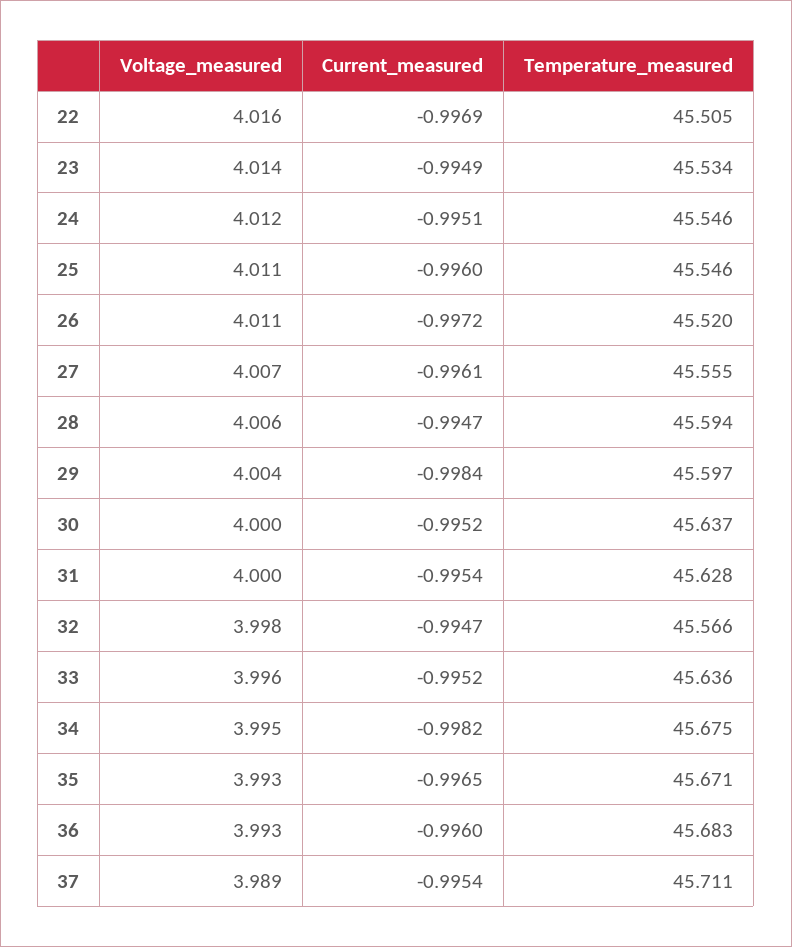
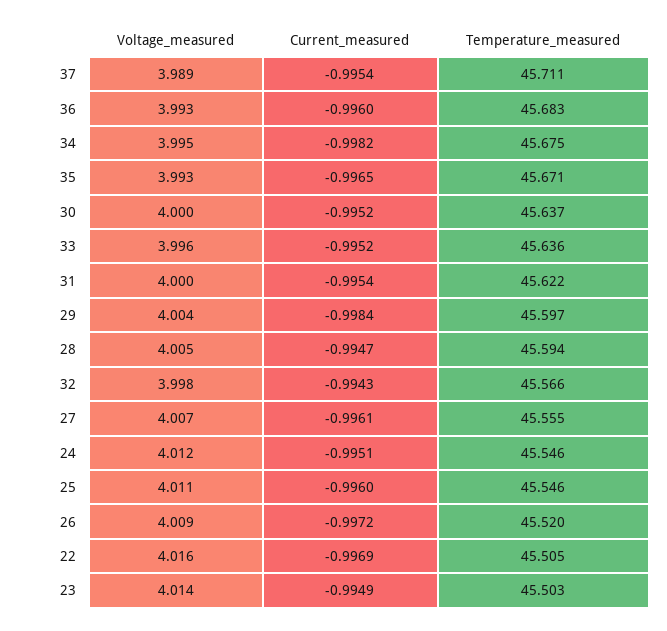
Temperature_measured, 23: 45.534 -> 45.503
Voltage_measured, 26: 4.011 -> 4.009
Voltage_measured, 28: 4.006 -> 4.005
Temperature_measured, 31: 45.628 -> 45.622
Current_measured, 32: -0.9947 -> -0.9943

